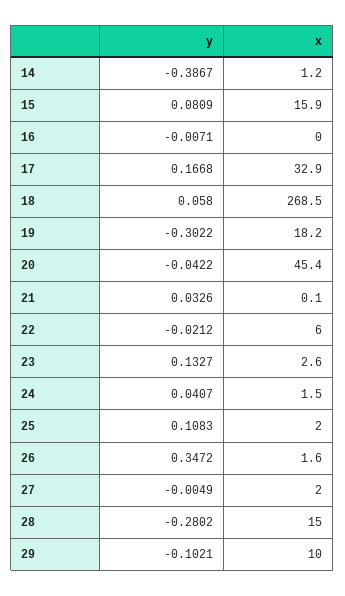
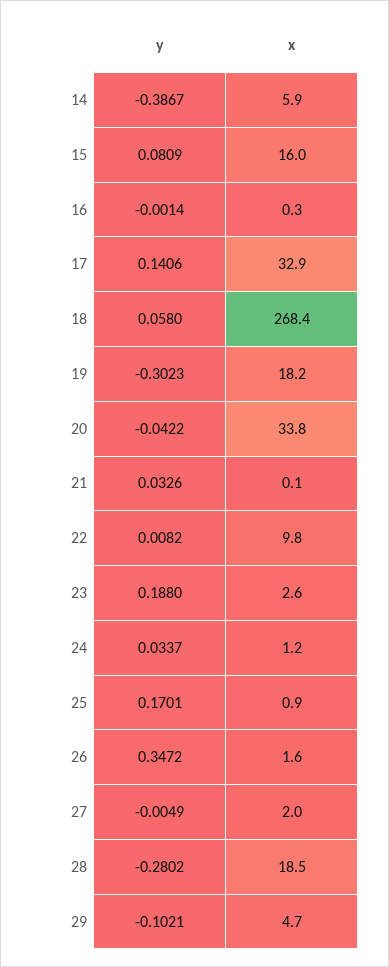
x, 14: 1.2 -> 5.9
x, 15: 15.9 -> 16
y, 16: -0.0071 -> -0.0014
x, 16: 0 -> 0.3
y, 17: 0.1668 -> 0.1406
x, 18: 268.5 -> 268.4
y, 19: -0.3022 -> -0.3023
x, 20: 45.4 -> 33.8
y, 22: -0.0212 -> 0.0082
x, 22: 6 -> 9.8
y, 23: 0.1327 -> 0.188
y, 24: 0.0407 -> 0.0337
x, 24: 1.5 -> 1.2
y, 25: 0.1083 -> 0.1701
x, 25: 2 -> 0.9
x, 28: 15 -> 18.5
x, 29: 10 -> 4.7

